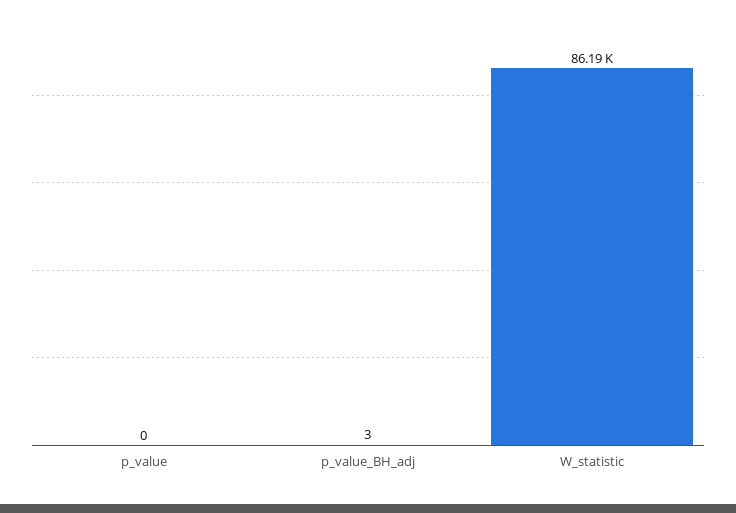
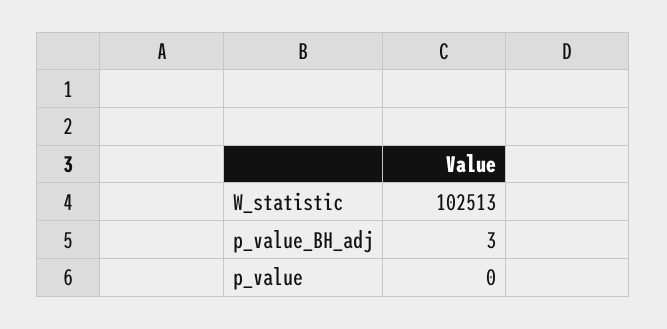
W_statistic: 86190 -> 102513

